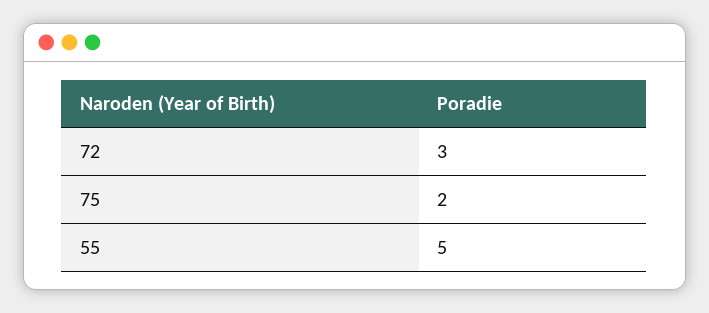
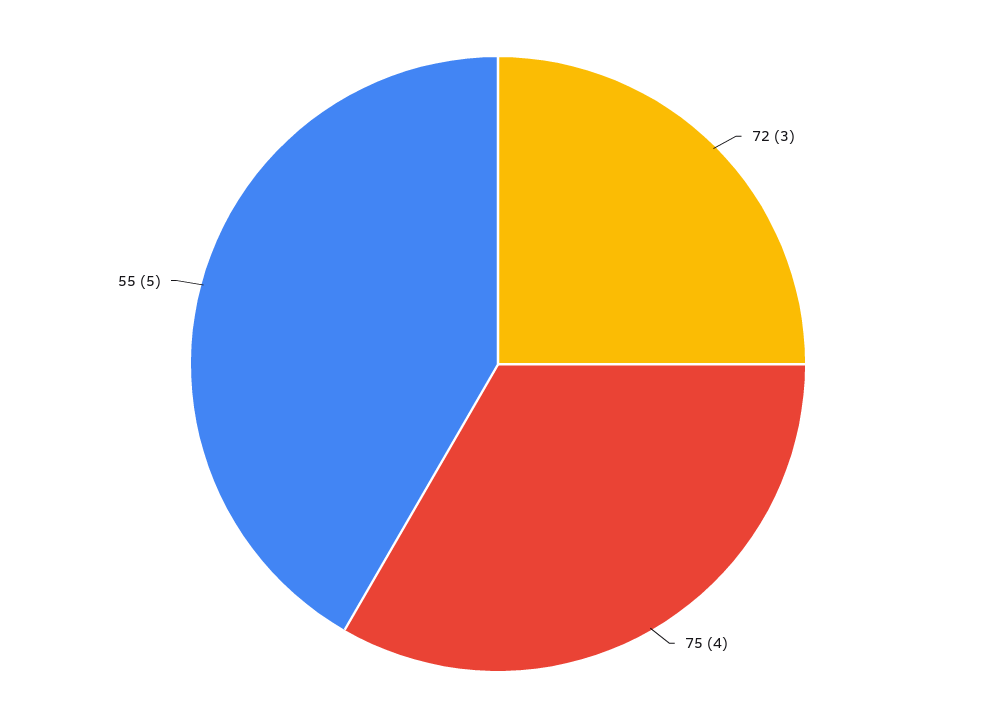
75: 2 -> 4

